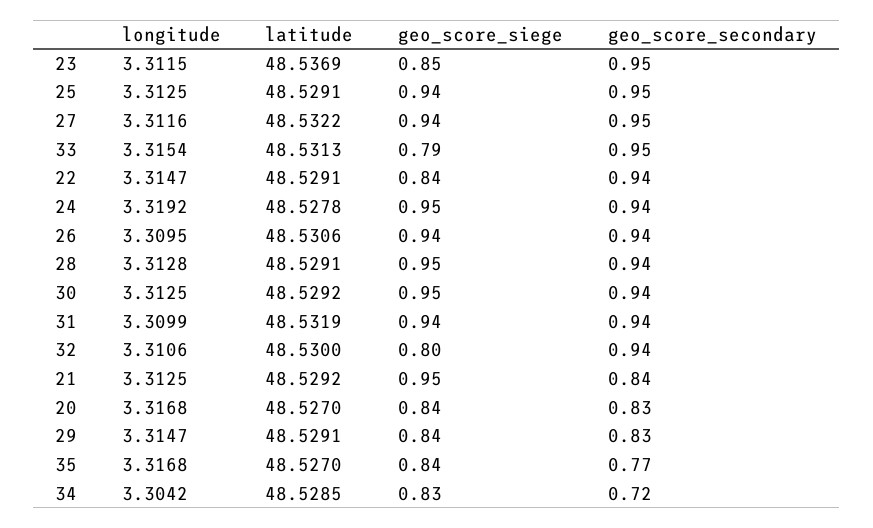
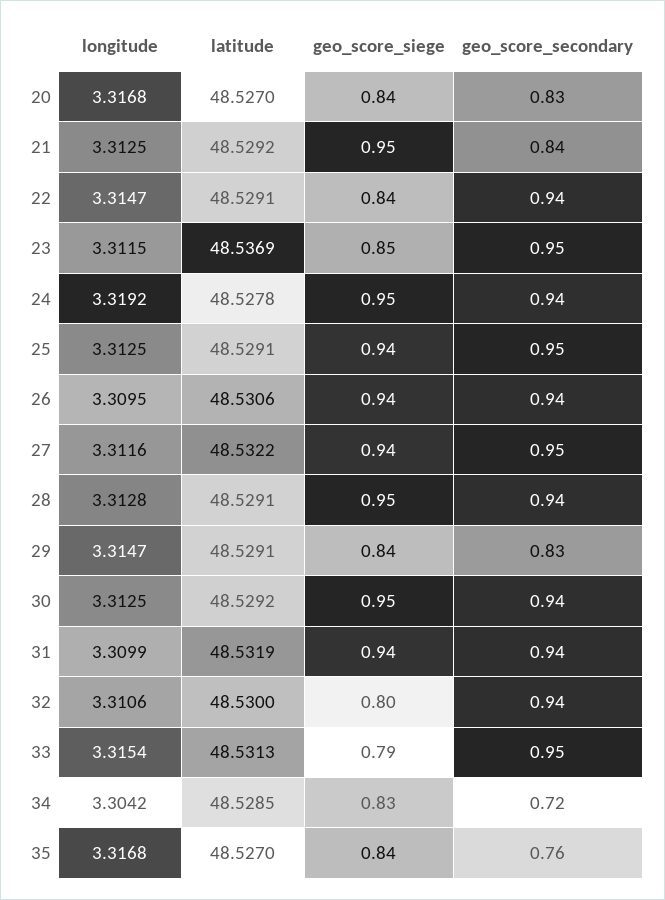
geo_score_secondary, 35: 0.77 -> 0.76

